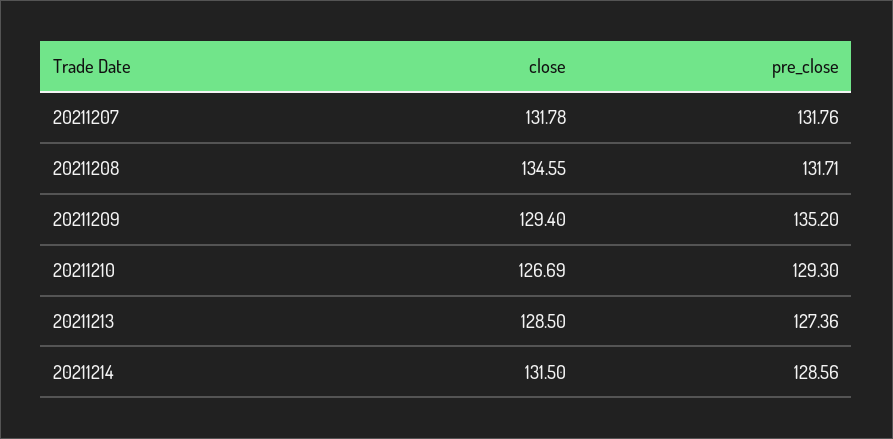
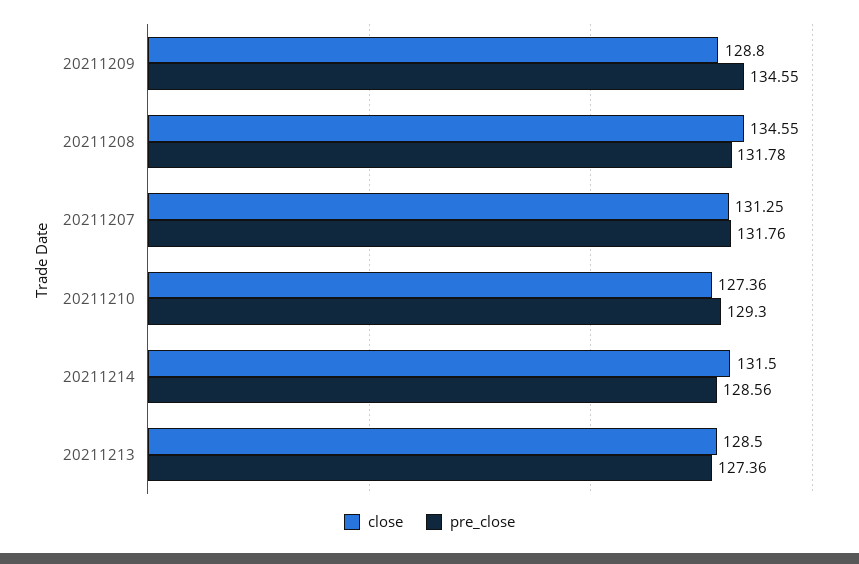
close, 20211207: 131.78 -> 131.25
pre_close, 20211208: 131.71 -> 131.78
close, 20211209: 129.4 -> 128.8
pre_close, 20211209: 135.2 -> 134.55
close, 20211210: 126.69 -> 127.36

